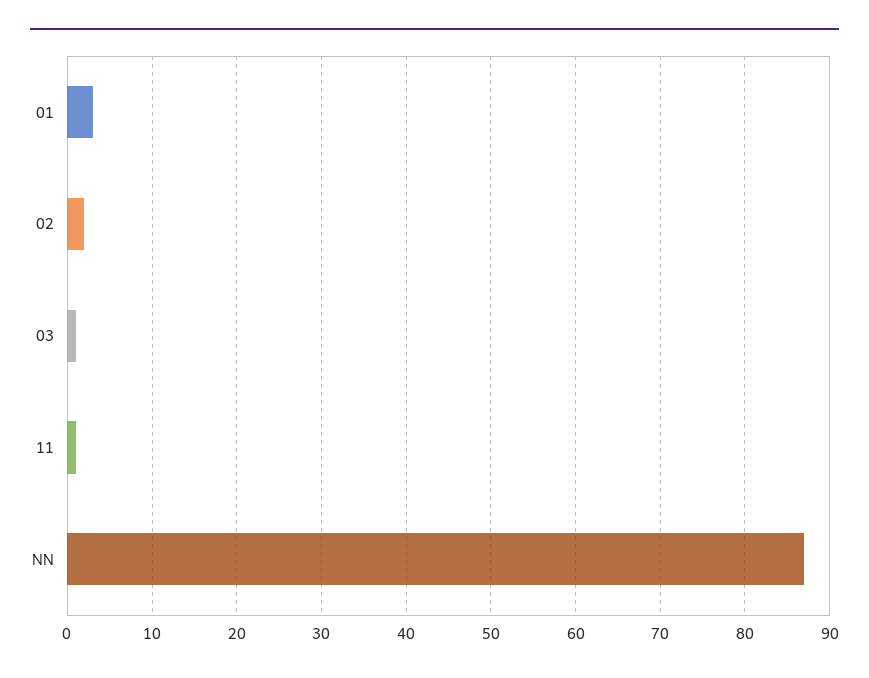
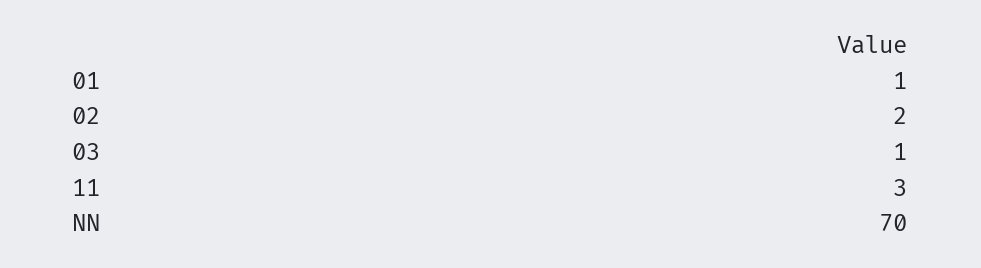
01: 3 -> 1
11: 1 -> 3
NN: 87 -> 70

